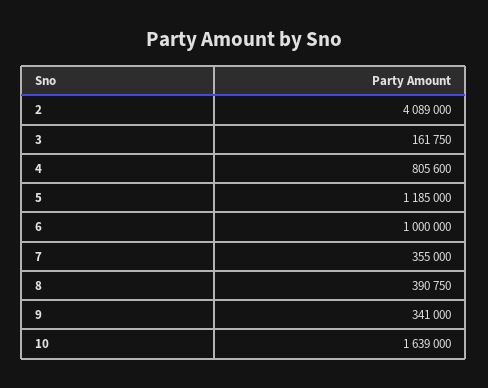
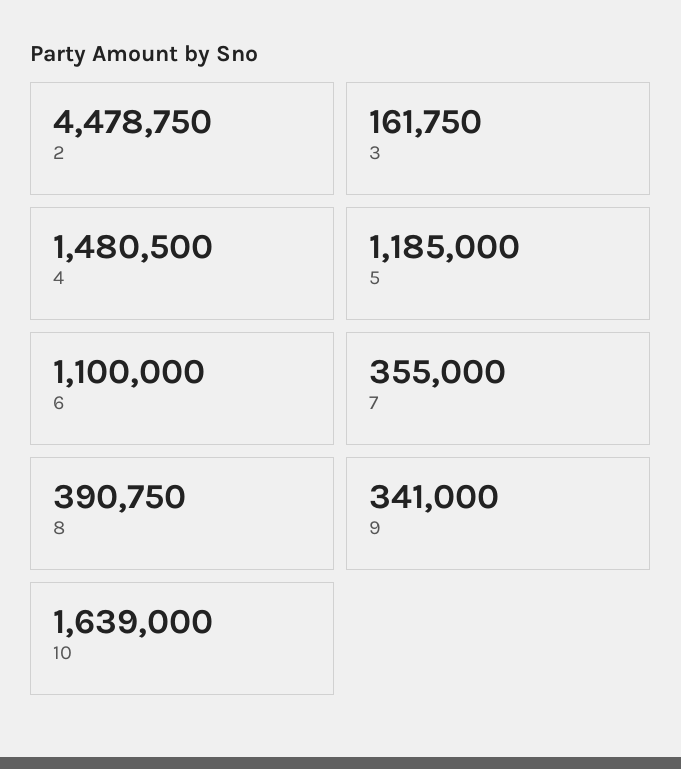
2: 4089000 -> 4478750
4: 805600 -> 1480500
6: 1000000 -> 1100000

